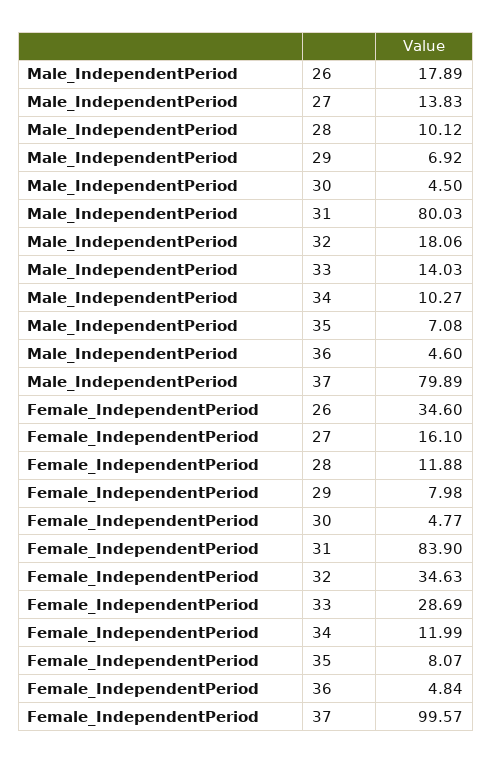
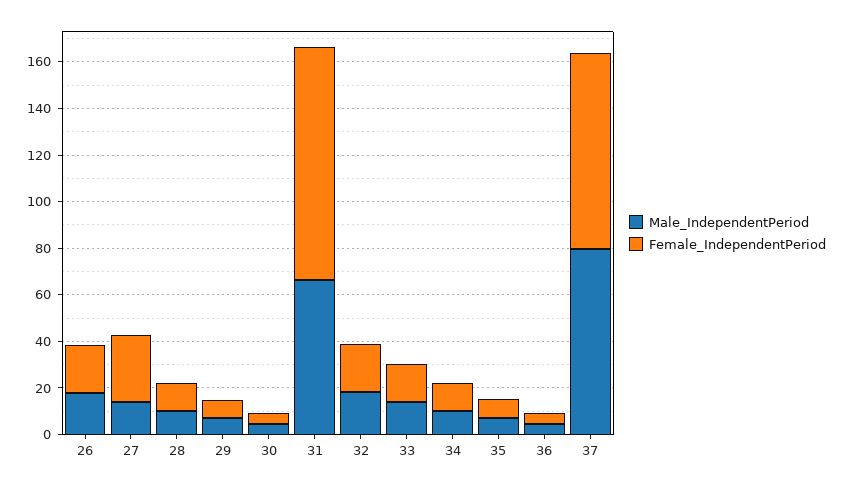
Male_IndependentPeriod, 31: 80.03 -> 65
Female_IndependentPeriod, 26: 34.6 -> 20
Female_IndependentPeriod, 27: 16.1 -> 30
Female_IndependentPeriod, 31: 83.9 -> 100
Female_IndependentPeriod, 32: 34.63 -> 20
Female_IndependentPeriod, 33: 28.69 -> 15
Female_IndependentPeriod, 37: 99.57 -> 85

